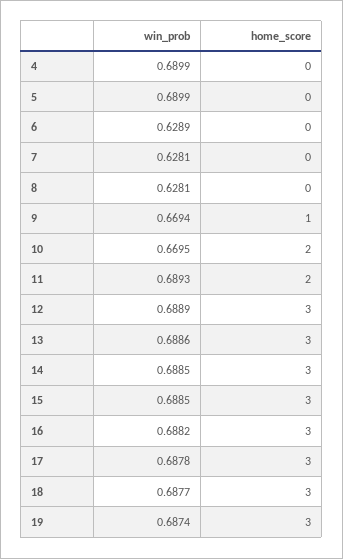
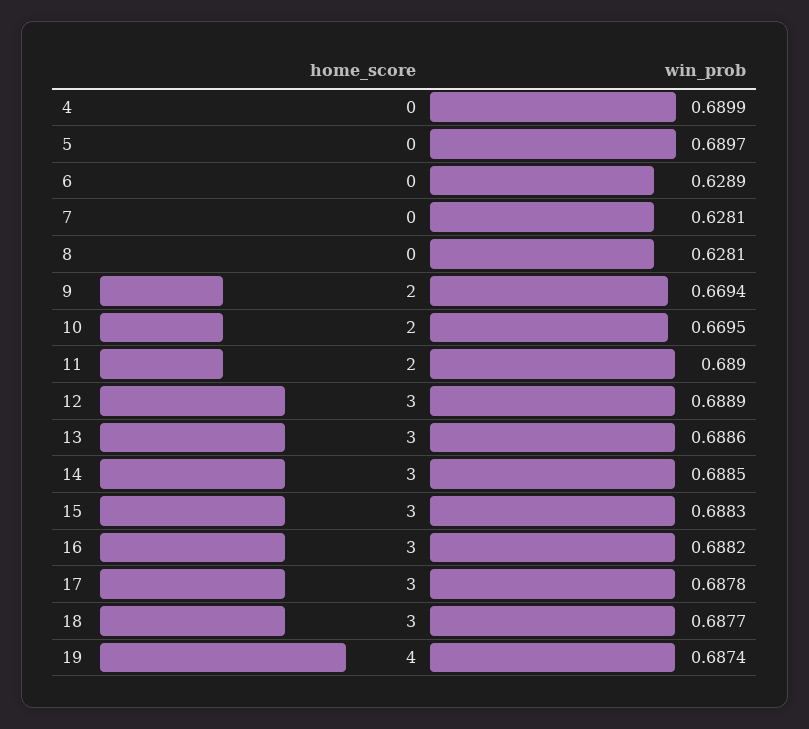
win_prob, 5: 0.6899 -> 0.6897
home_score, 9: 1 -> 2
win_prob, 11: 0.6893 -> 0.689
win_prob, 15: 0.6885 -> 0.6883
home_score, 19: 3 -> 4

